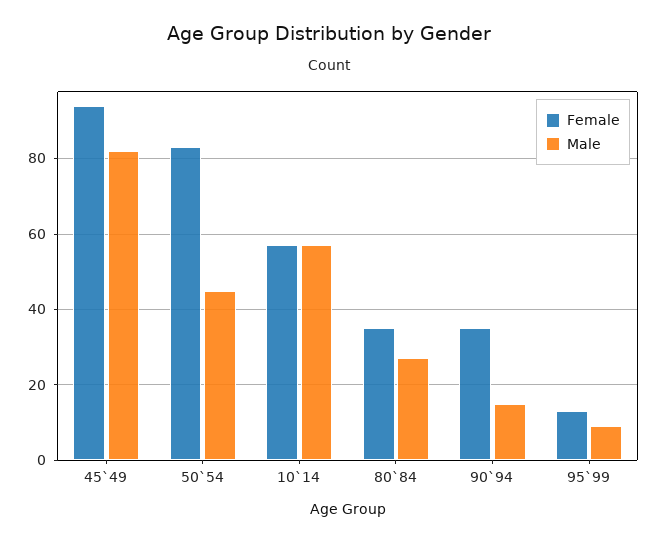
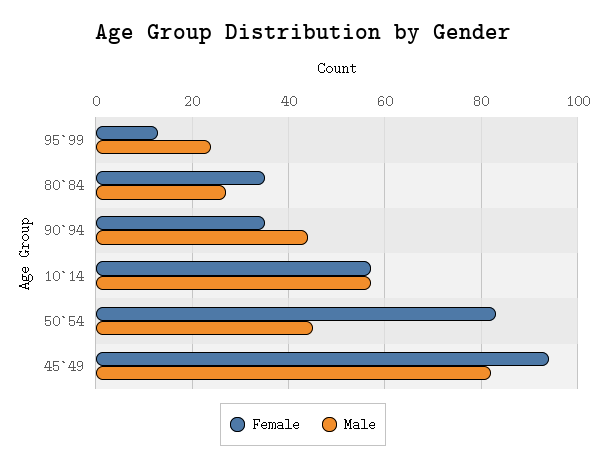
Male, 90`94: 15 -> 45
Male, 95`99: 10 -> 25

